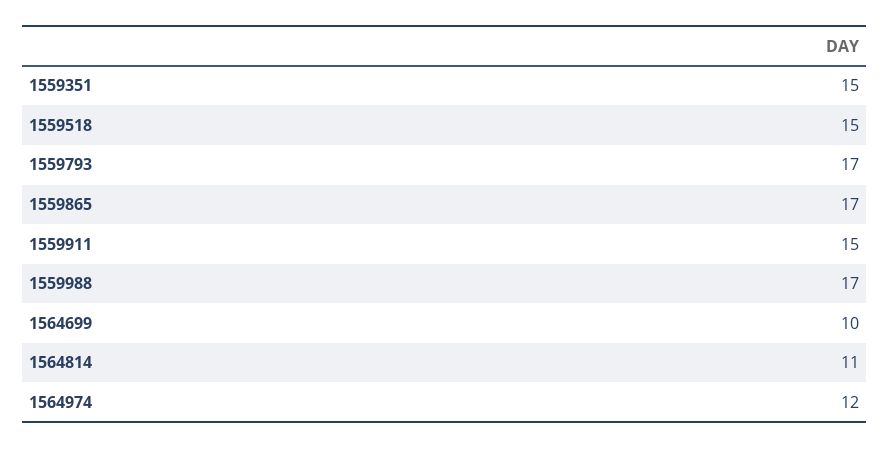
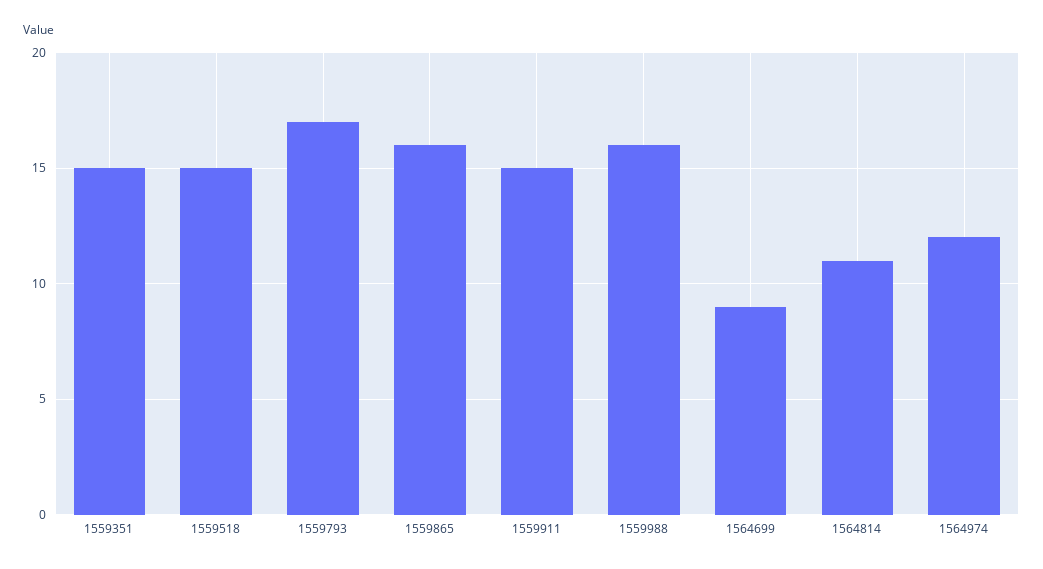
1559865: 17 -> 16
1559988: 17 -> 16
1564699: 10 -> 9

